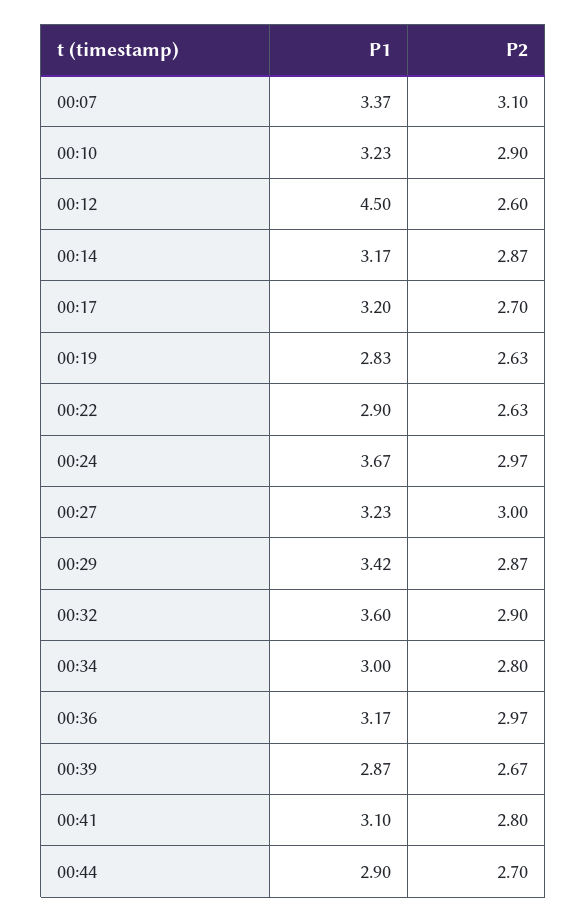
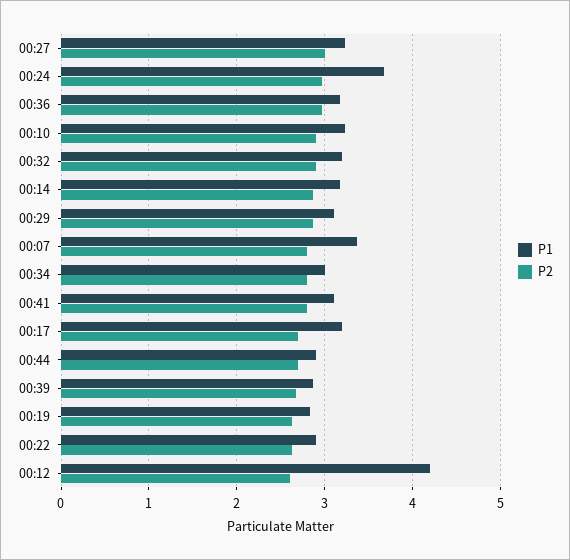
P2, 00:07: 3.1 -> 2.8
P1, 00:12: 4.5 -> 4.2
P1, 00:29: 3.42 -> 3.1
P1, 00:32: 3.6 -> 3.2

